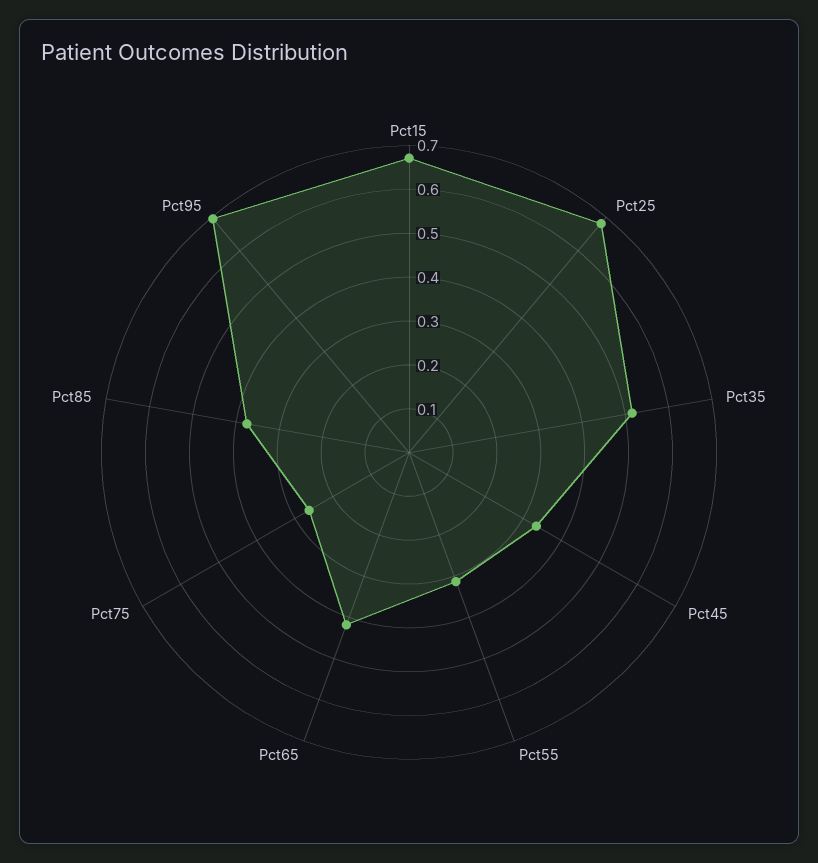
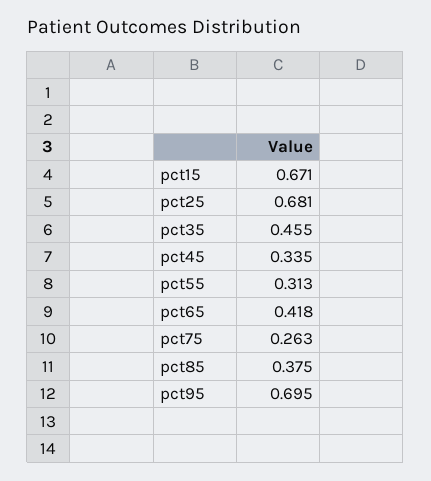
Pct35: 0.52 -> 0.455

